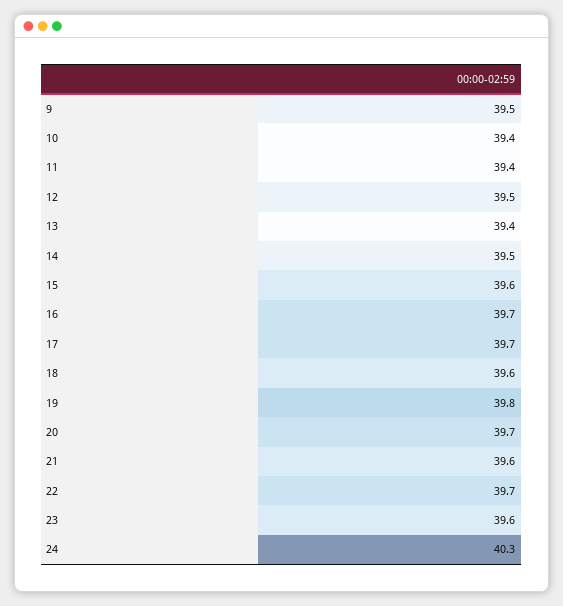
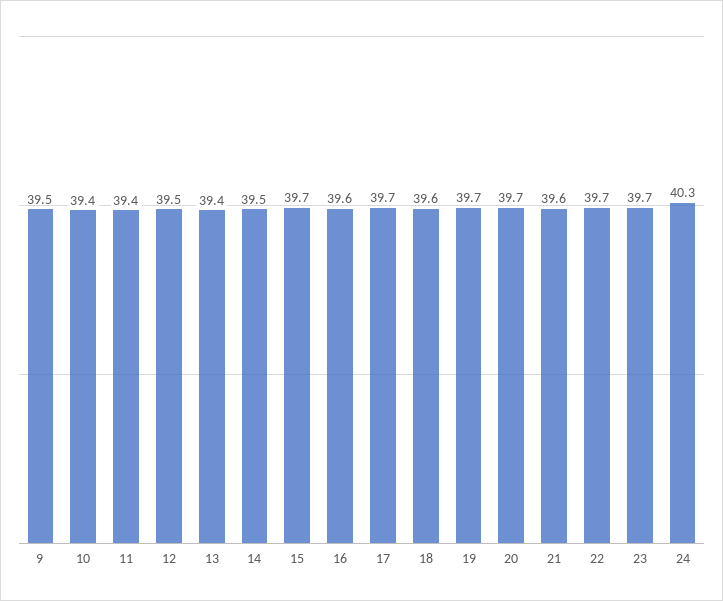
15: 39.6 -> 39.7
16: 39.7 -> 39.6
19: 39.8 -> 39.7
23: 39.6 -> 39.7

